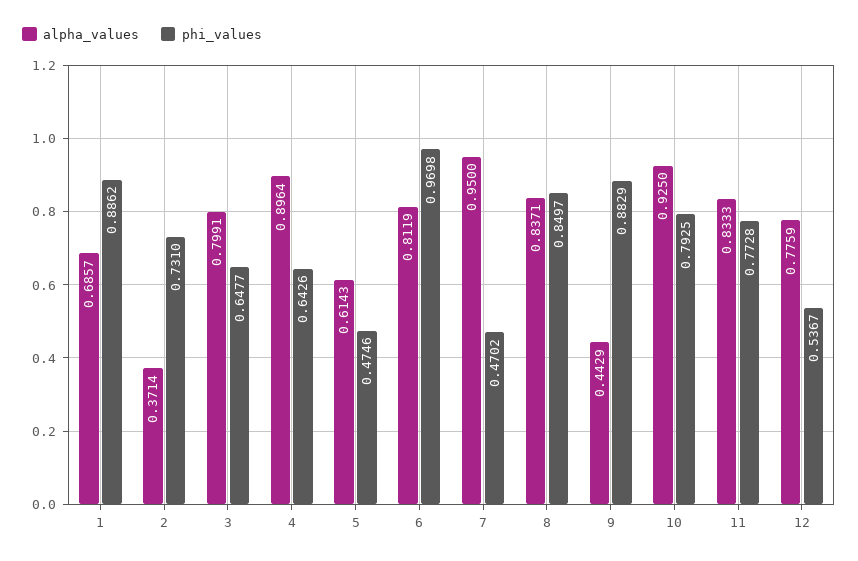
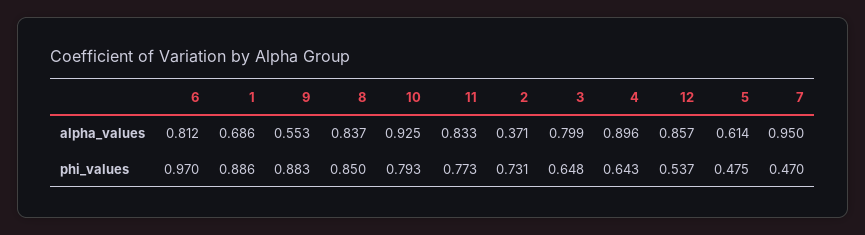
alpha_values, 9: 0.4429 -> 0.553
alpha_values, 12: 0.7759 -> 0.857

